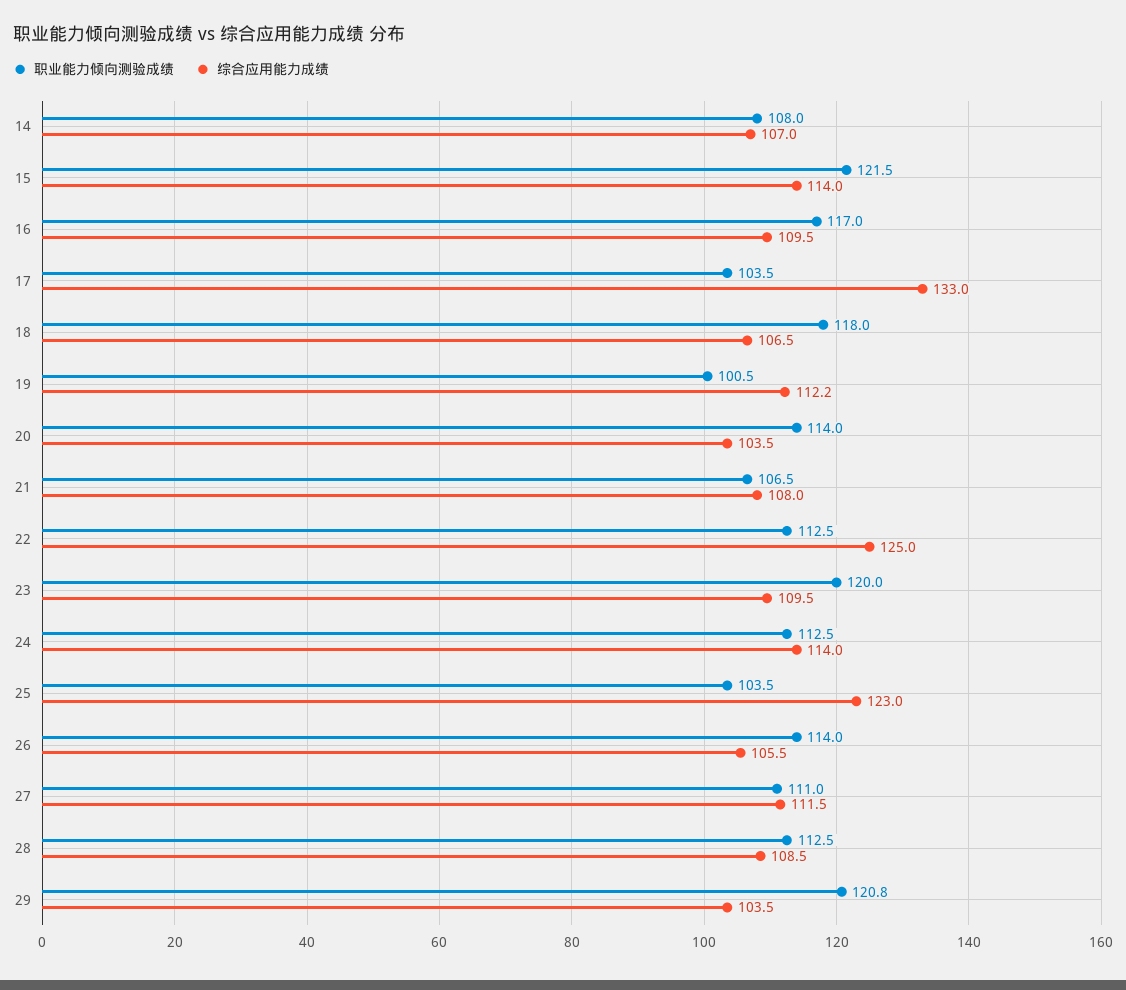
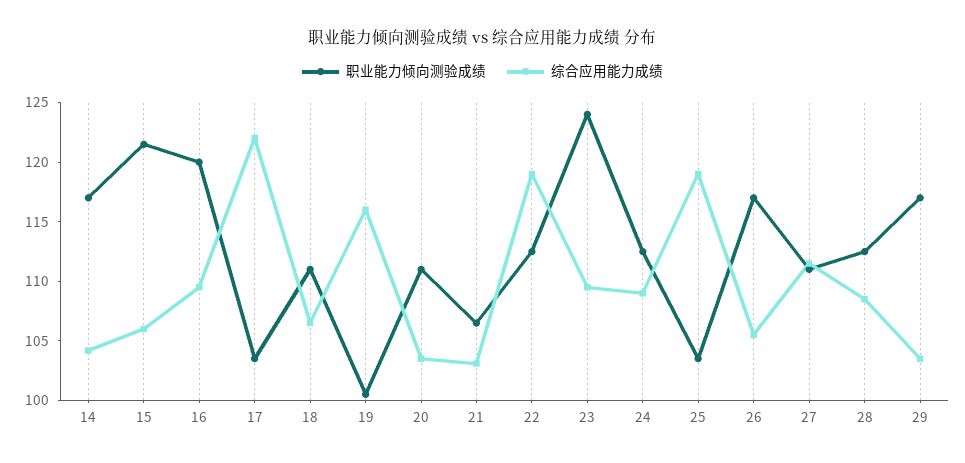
职业能力倾向测验成绩, 14: 108 -> 117
综合应用能力成绩, 14: 107 -> 104
综合应用能力成绩, 15: 114 -> 106
职业能力倾向测验成绩, 16: 117 -> 120
综合应用能力成绩, 17: 133 -> 122
职业能力倾向测验成绩, 18: 118 -> 111
综合应用能力成绩, 19: 112.2 -> 116
职业能力倾向测验成绩, 20: 114 -> 111
综合应用能力成绩, 21: 108 -> 103
综合应用能力成绩, 22: 125 -> 119
职业能力倾向测验成绩, 23: 120 -> 124
综合应用能力成绩, 24: 114 -> 109
综合应用能力成绩, 25: 123 -> 119
职业能力倾向测验成绩, 26: 114 -> 117
职业能力倾向测验成绩, 29: 120.8 -> 117

